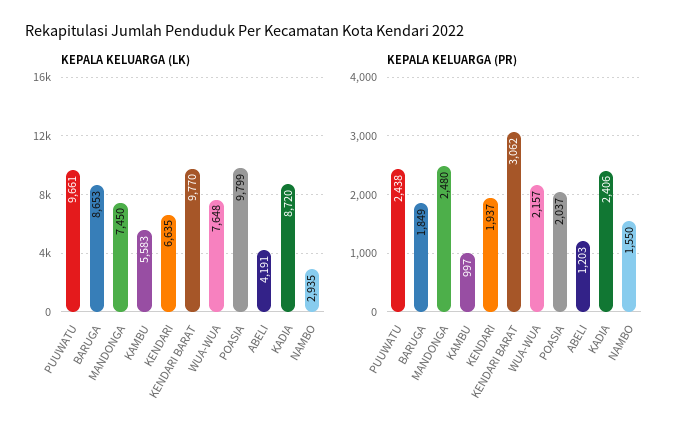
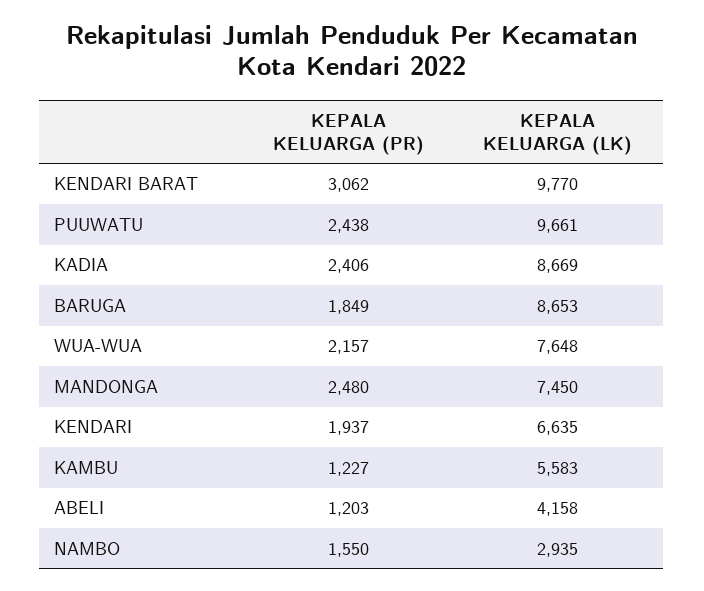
KEPALA KELUARGA (LK), POASIA: 9799 -> none
KEPALA KELUARGA (LK), ABELI: 4191 -> 4158
KEPALA KELUARGA (LK), KADIA: 8720 -> 8669
KEPALA KELUARGA (PR), KAMBU: 997 -> 1227
KEPALA KELUARGA (PR), POASIA: 2037 -> none

